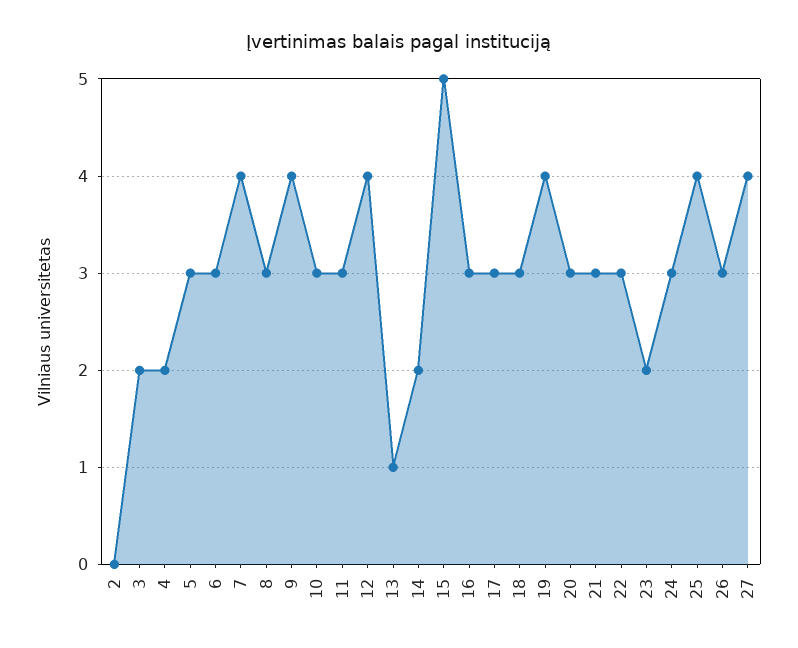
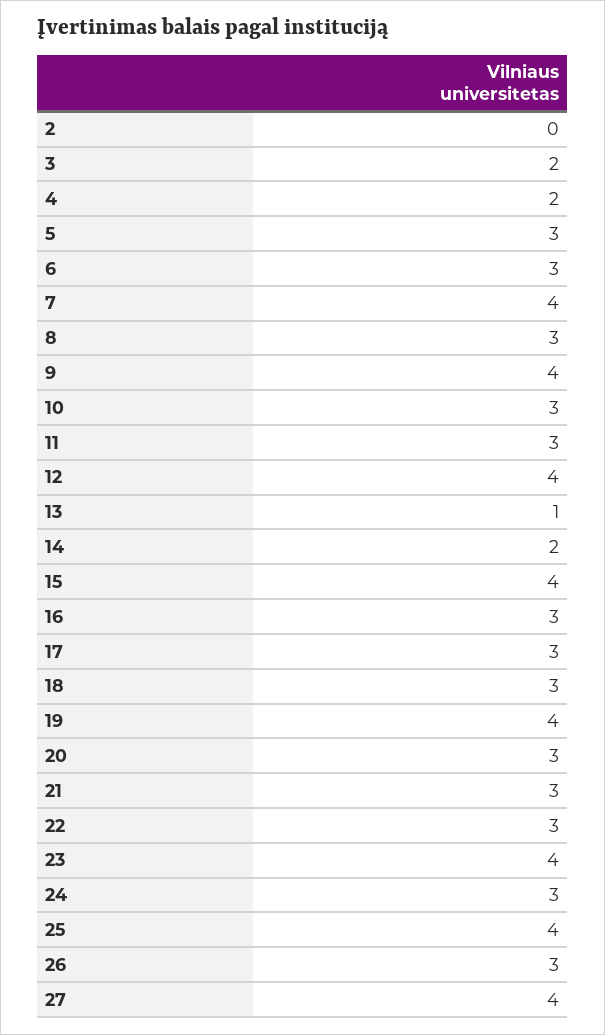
15: 5 -> 4
23: 2 -> 4

